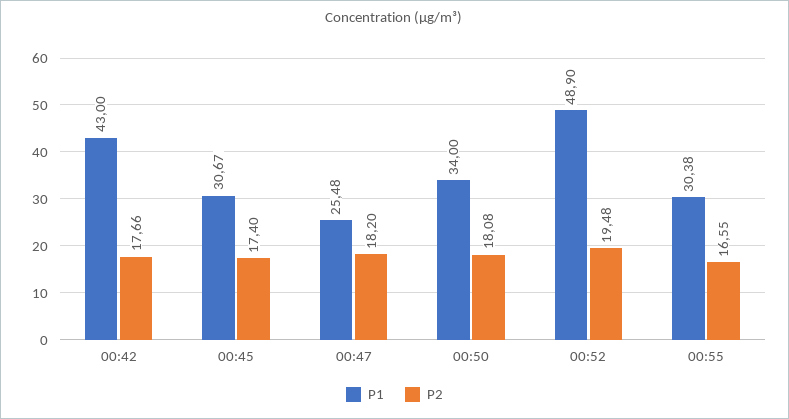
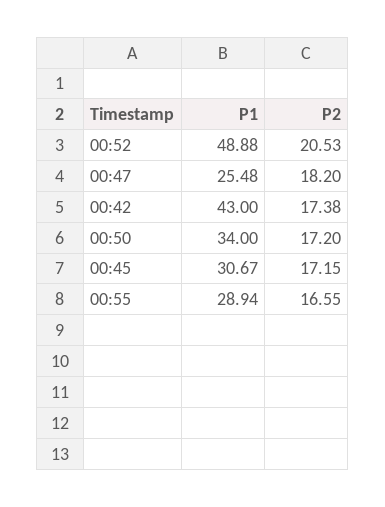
P2, 00:42: 17.66 -> 17.38
P2, 00:45: 17.4 -> 17.15
P2, 00:50: 18.08 -> 17.2
P1, 00:52: 48.9 -> 48.88
P2, 00:52: 19.48 -> 20.53
P1, 00:55: 30.38 -> 28.94

